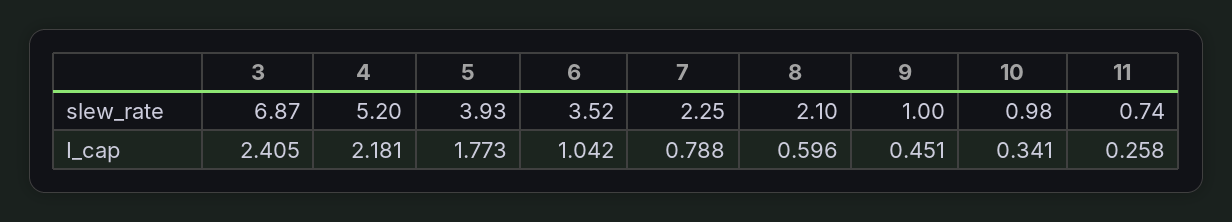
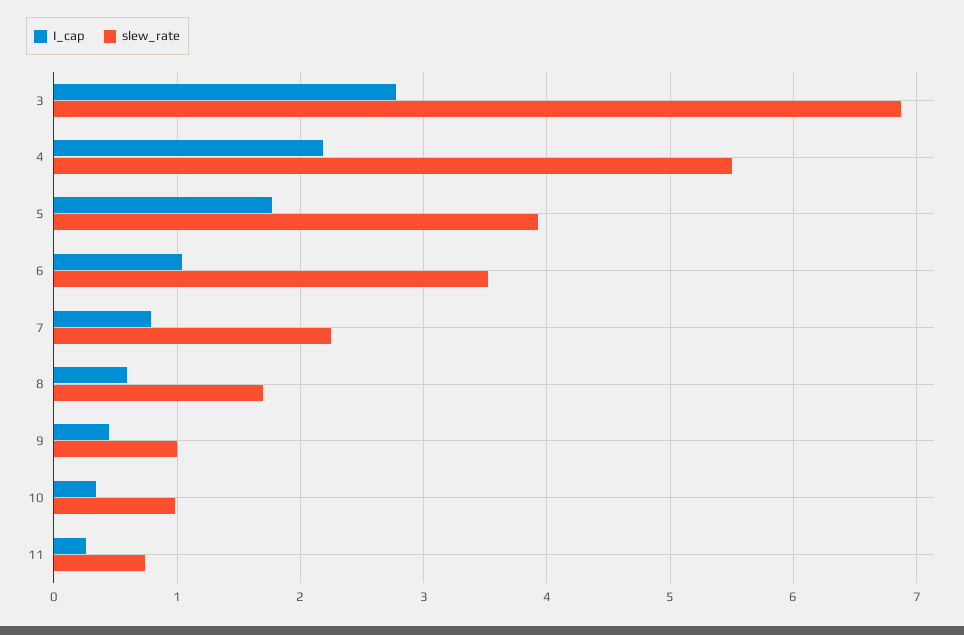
slew_rate, 4: 5.2 -> 5.5
slew_rate, 8: 2.1 -> 1.7
I_cap, 3: 2.405 -> 2.8

